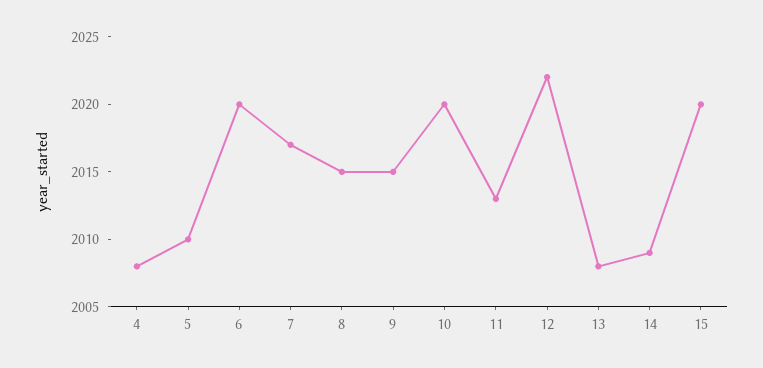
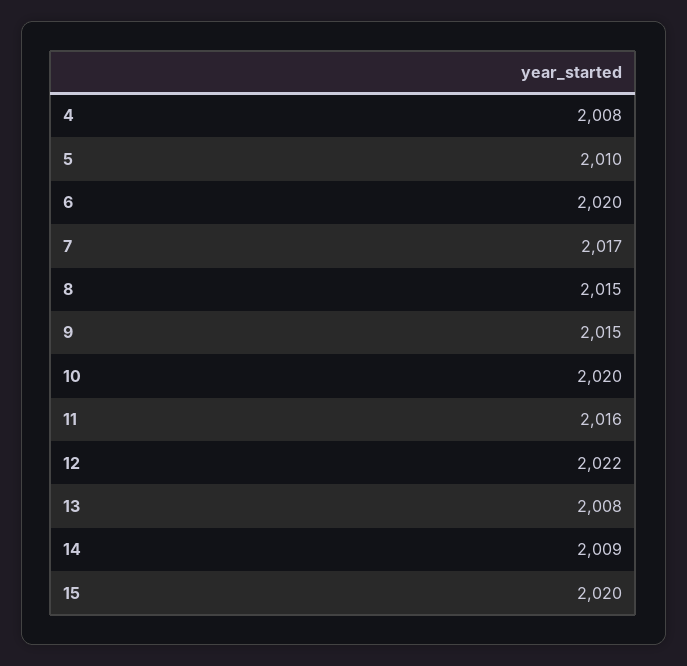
11: 2013 -> 2016

